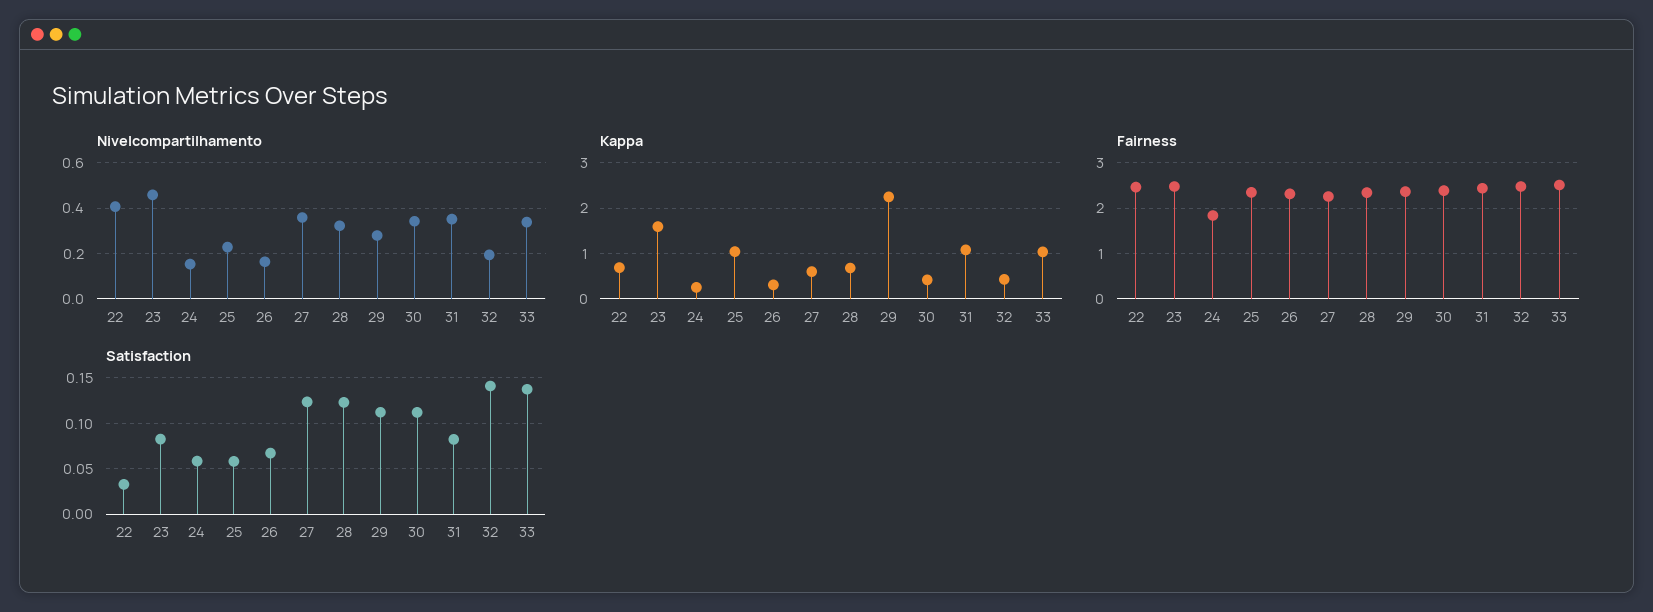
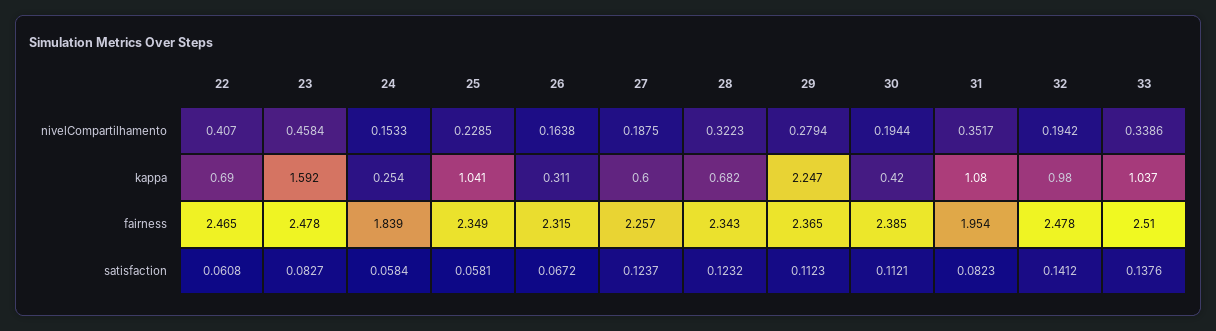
Nivelcompartilhamento, 27: 0.35 -> 0.1875
Nivelcompartilhamento, 30: 0.35 -> 0.1944
Kappa, 32: 0.4 -> 0.98
Fairness, 31: 2.4 -> 1.954
Satisfaction, 22: 0.03 -> 0.0608

